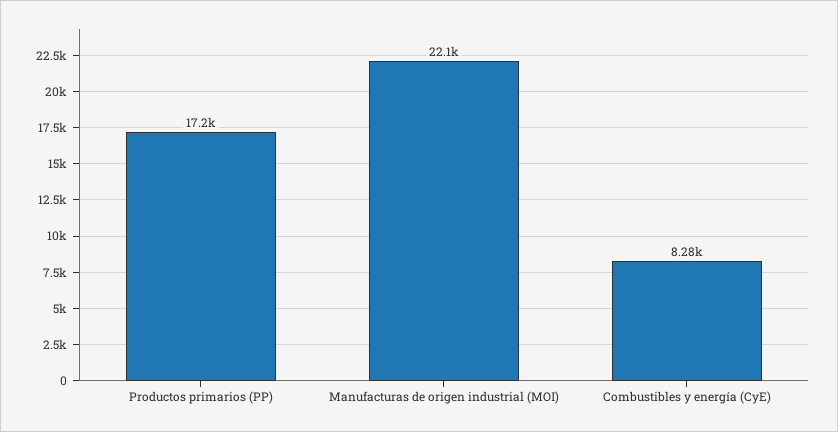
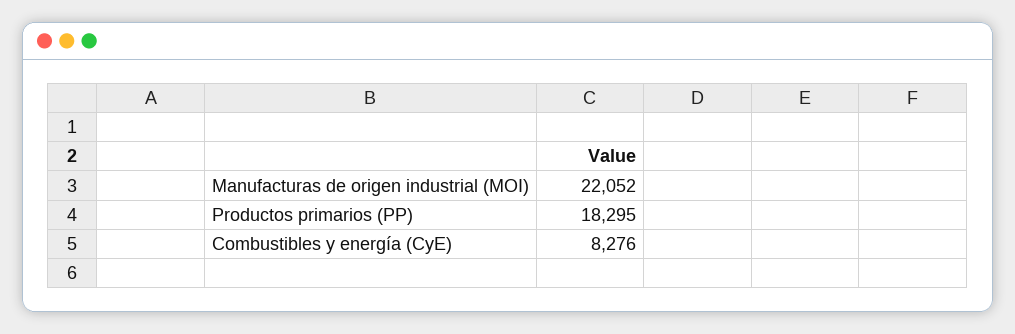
Productos primarios (PP): 17200 -> 18295

